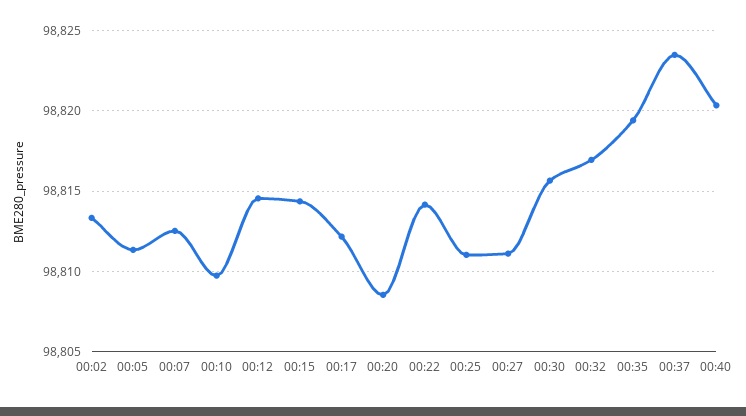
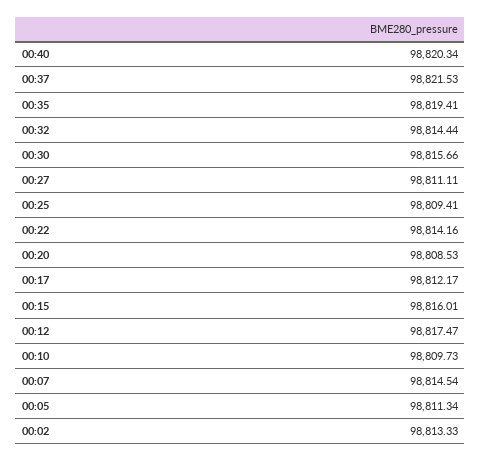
00:07: 98812.5 -> 98814.54
00:12: 98814.5 -> 98817.47
00:15: 98814.5 -> 98816.01
00:25: 98811 -> 98809.41
00:32: 98817 -> 98814.44
00:37: 98823.5 -> 98821.53

